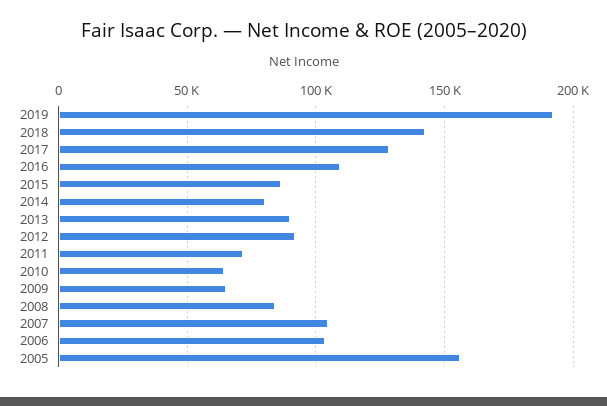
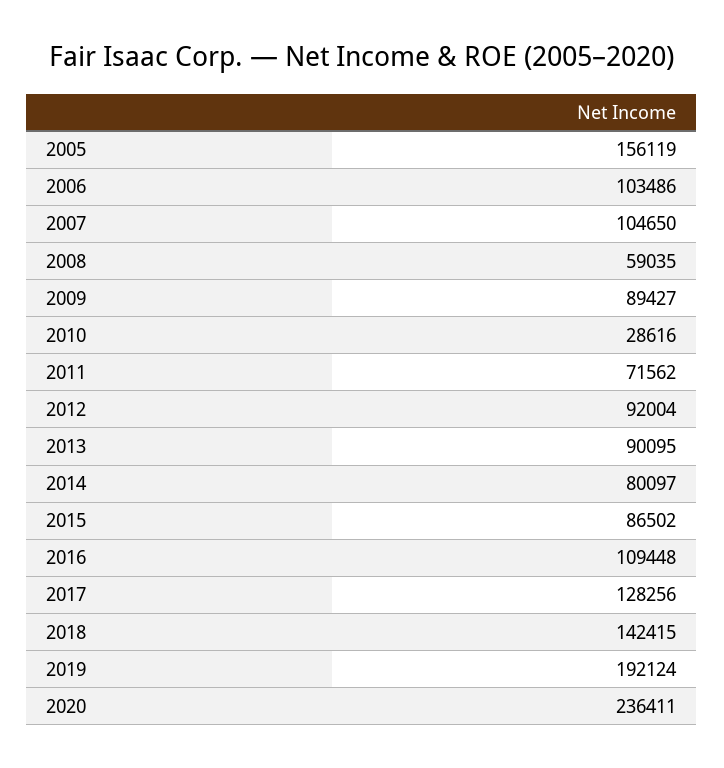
2010: 65000 -> 28616
2009: 65000 -> 89427
2008: 85000 -> 59035
2020: none -> 236411

